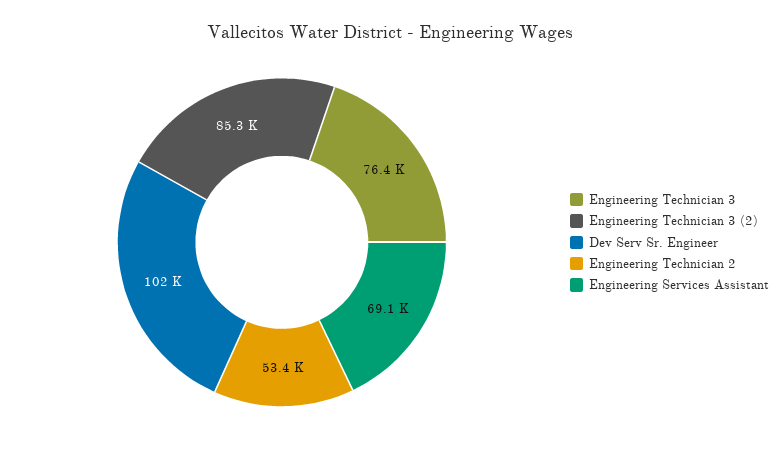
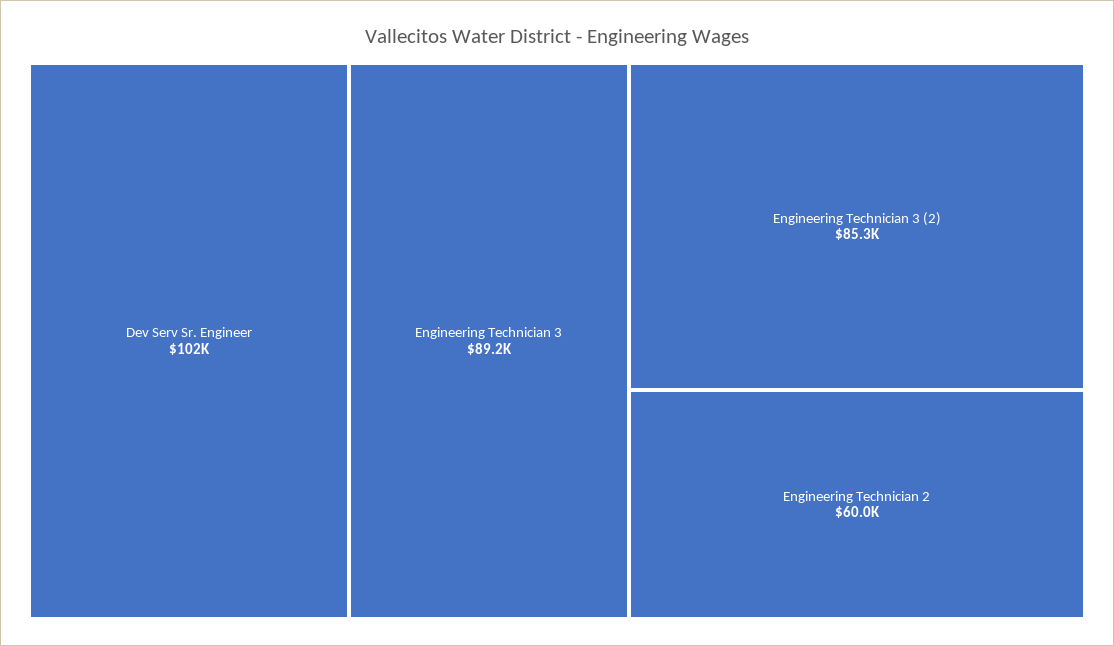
Engineering Technician 3: 76400 -> 89200
Engineering Technician 2: 53400 -> 60000
Engineering Services Assistant: 69100 -> none

